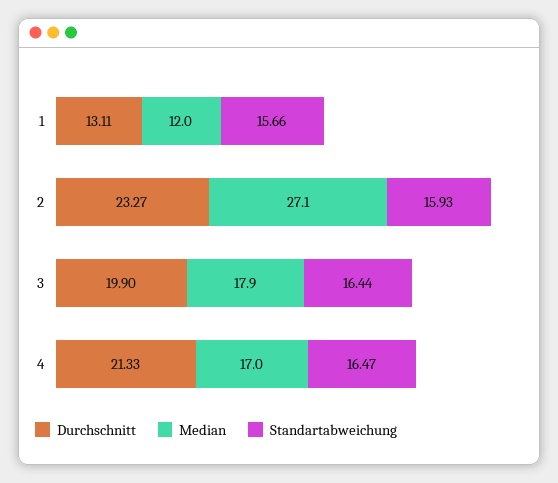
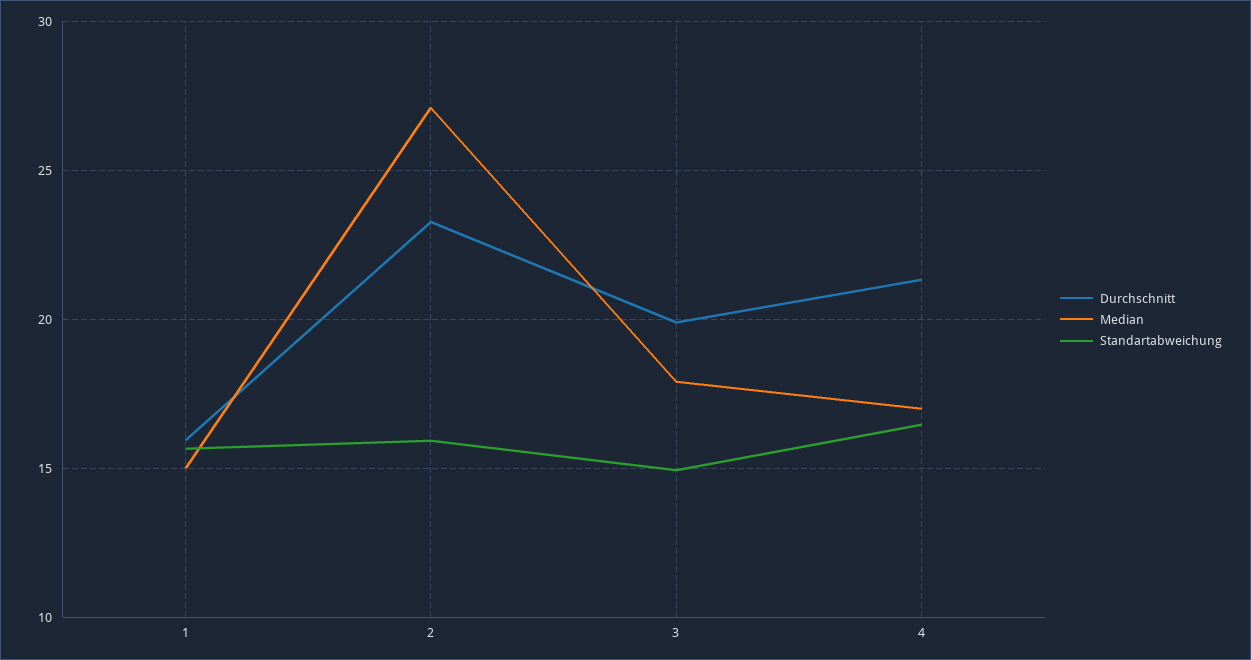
Durchschnitt, 1: 13.11 -> 16
Median, 1: 12 -> 15
Standartabweichung, 3: 16.44 -> 15

